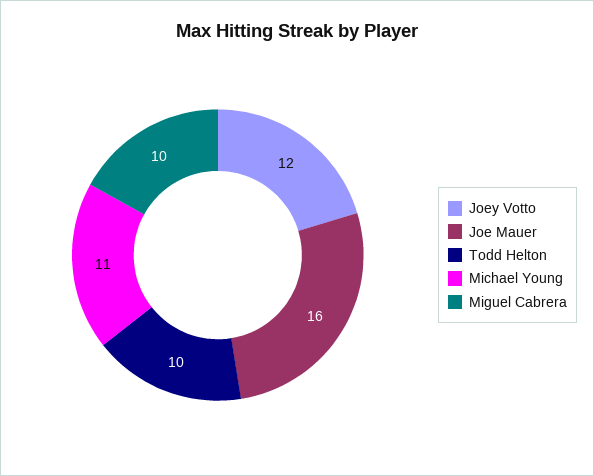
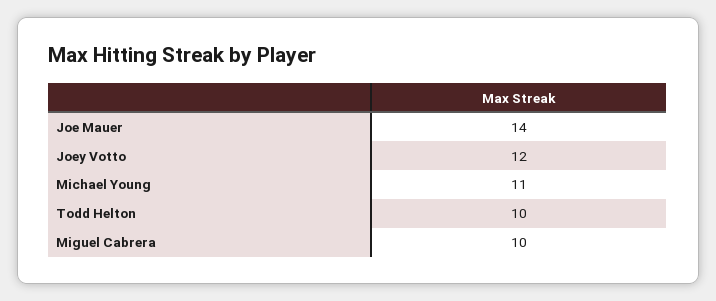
Joe Mauer: 16 -> 14

